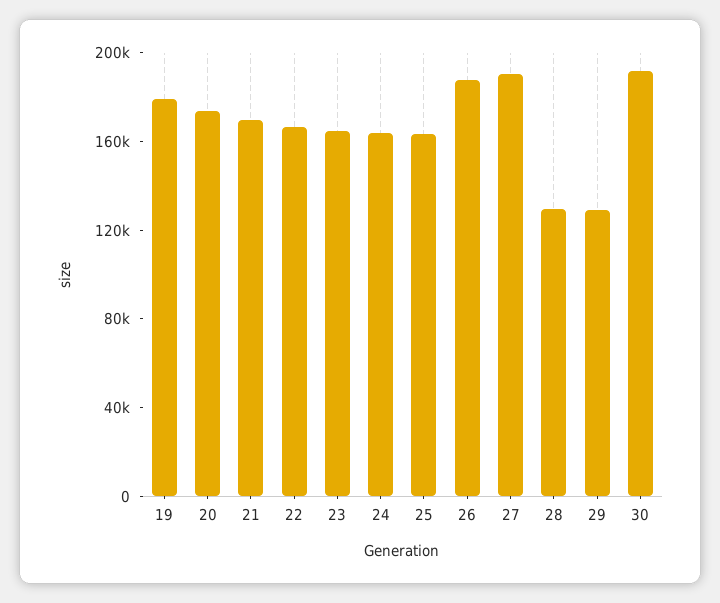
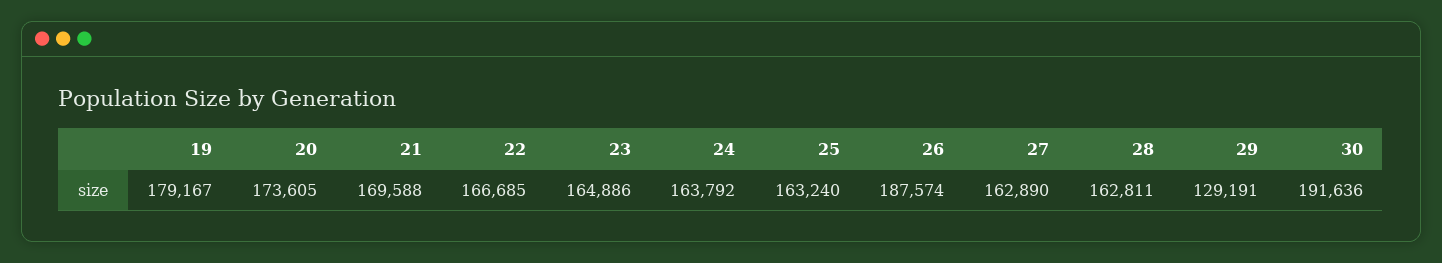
27: 190000 -> 162890
28: 130000 -> 162811

